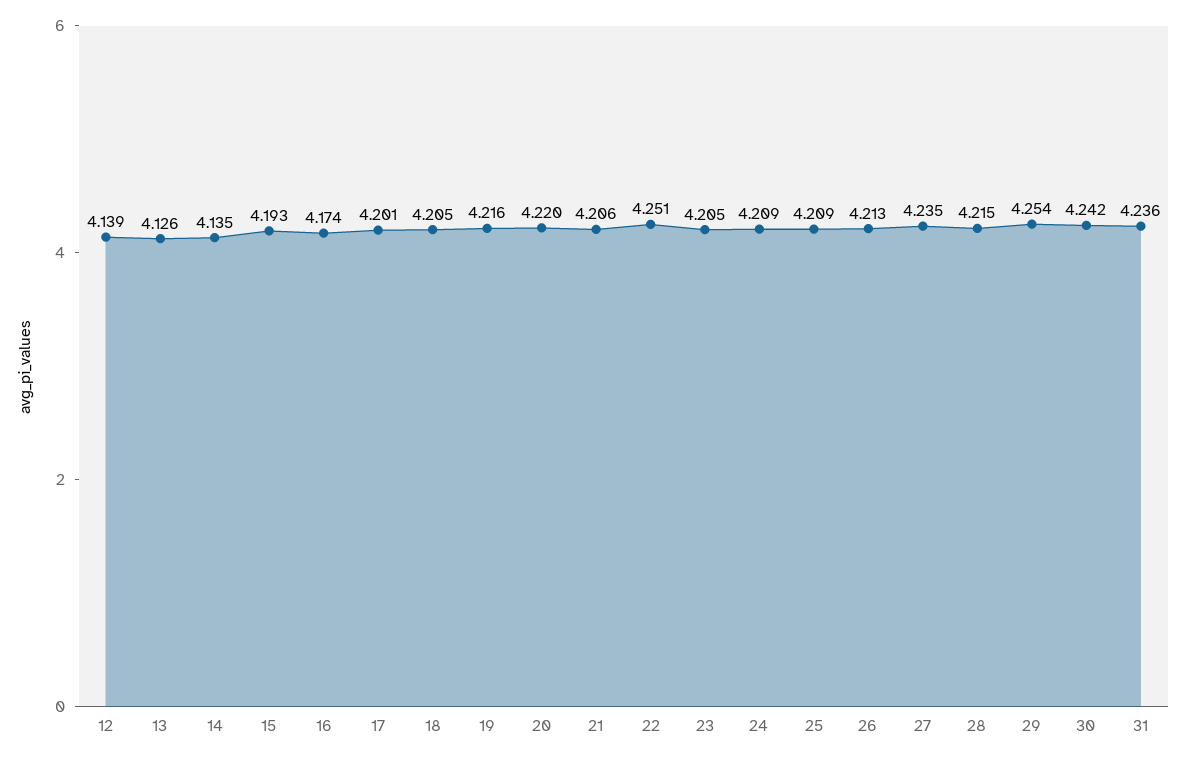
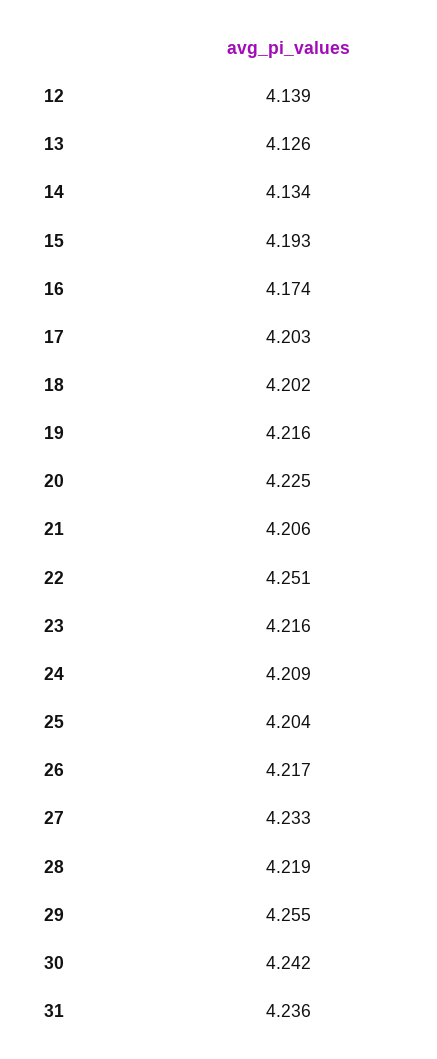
14: 4.135 -> 4.134
17: 4.201 -> 4.203
18: 4.205 -> 4.202
20: 4.22 -> 4.225
23: 4.205 -> 4.216
25: 4.209 -> 4.204
26: 4.213 -> 4.217
27: 4.235 -> 4.233
28: 4.215 -> 4.219
29: 4.254 -> 4.255

